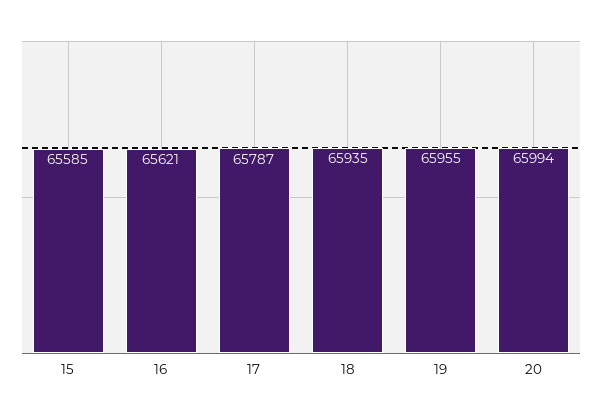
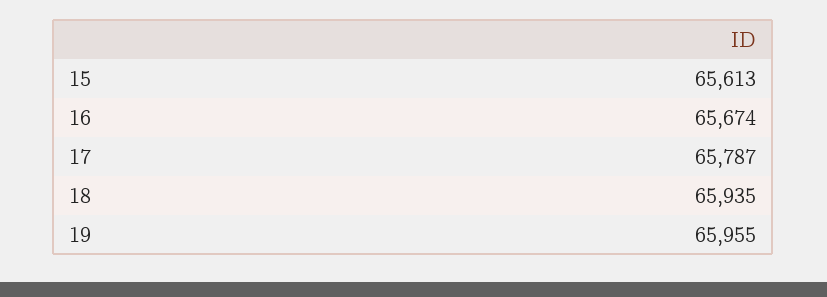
15: 65585 -> 65613
16: 65621 -> 65674
20: 65994 -> none

